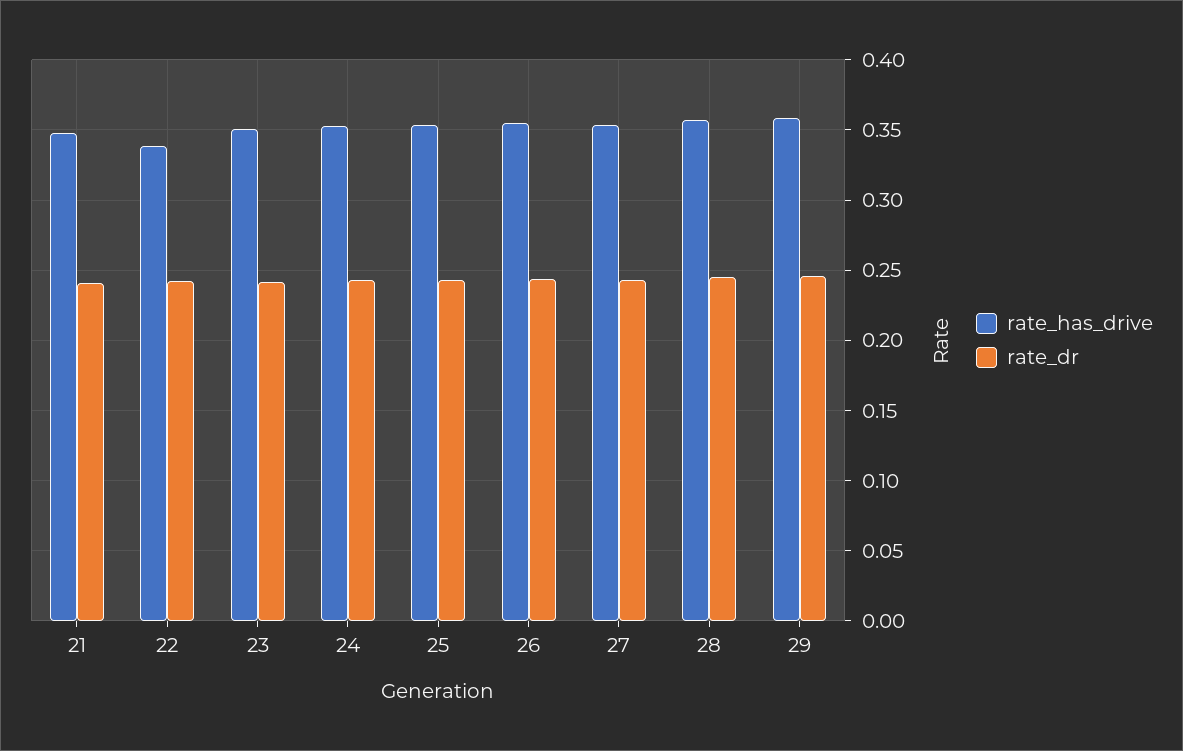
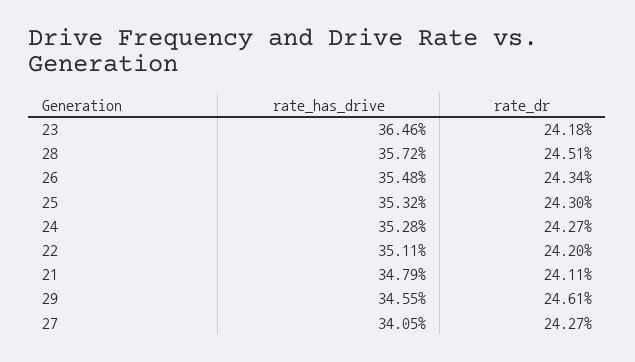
rate_has_drive, 22: 0.34 -> 0.3511
rate_has_drive, 23: 0.35 -> 0.3646
rate_has_drive, 27: 0.355 -> 0.3405
rate_has_drive, 29: 0.36 -> 0.3455

